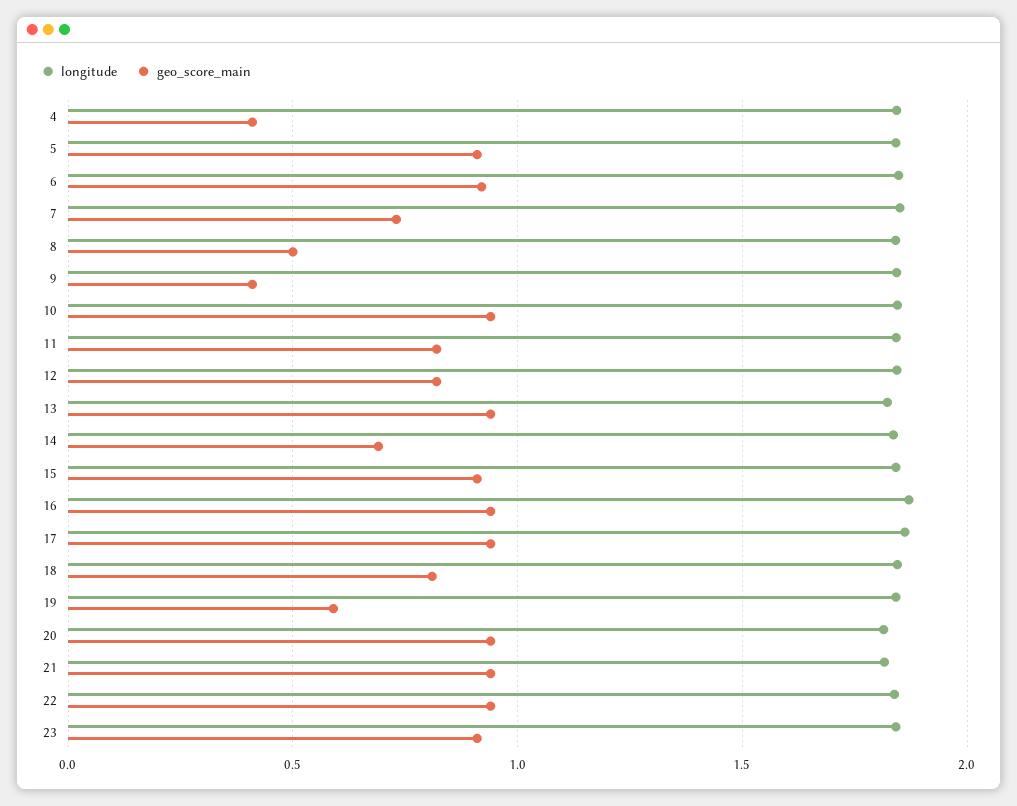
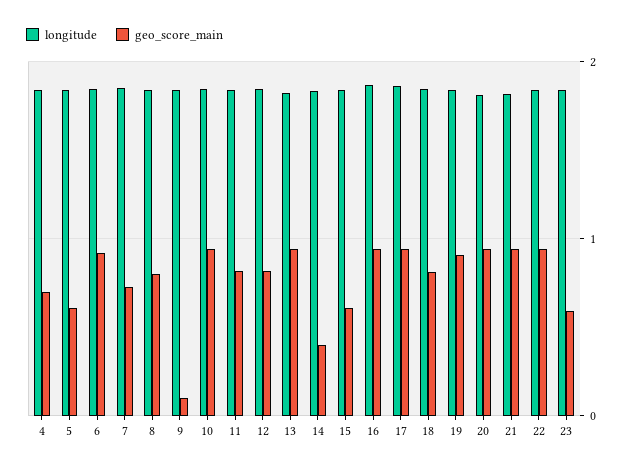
geo_score_main, 4: 0.4 -> 0.7
geo_score_main, 5: 0.9 -> 0.6
geo_score_main, 8: 0.5 -> 0.8
geo_score_main, 9: 0.4 -> 0.1
geo_score_main, 14: 0.7 -> 0.4
geo_score_main, 15: 0.9 -> 0.6
geo_score_main, 19: 0.6 -> 0.9
geo_score_main, 23: 0.9 -> 0.6

